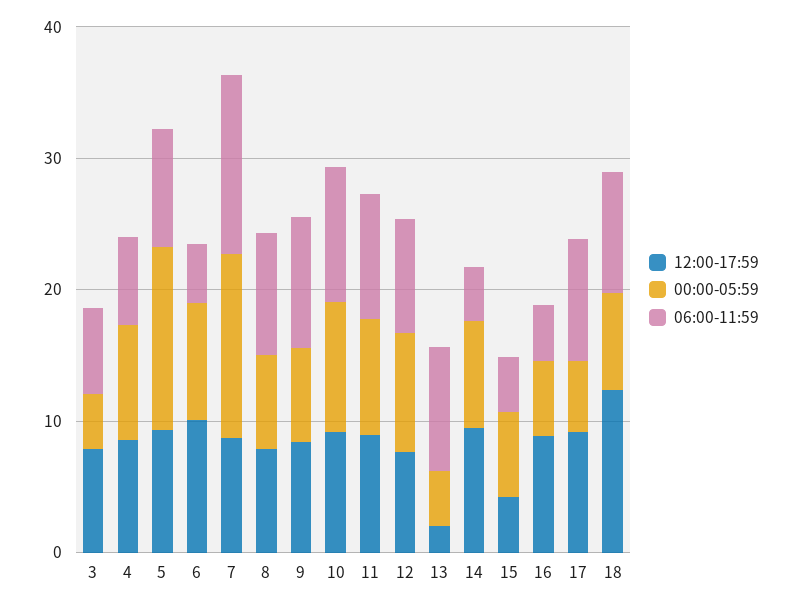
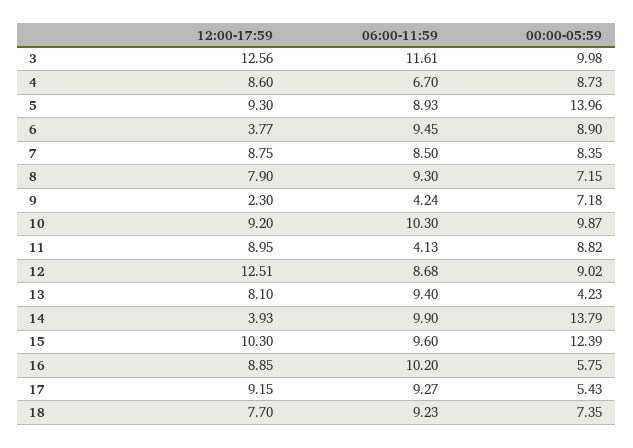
12:00-17:59, 3: 8 -> 12.56
00:00-05:59, 3: 4 -> 9.98
06:00-11:59, 3: 6 -> 11.61
12:00-17:59, 6: 10 -> 3.77
06:00-11:59, 6: 4 -> 9.45
00:00-05:59, 7: 14 -> 8.35
06:00-11:59, 7: 14 -> 8.5
12:00-17:59, 9: 8 -> 2.3
06:00-11:59, 9: 10 -> 4.24
06:00-11:59, 11: 10 -> 4.13
12:00-17:59, 12: 8 -> 12.51
12:00-17:59, 13: 2 -> 8.1
12:00-17:59, 14: 10 -> 3.93
00:00-05:59, 14: 8 -> 13.79
06:00-11:59, 14: 4 -> 9.9
12:00-17:59, 15: 4 -> 10.3
00:00-05:59, 15: 6 -> 12.39
06:00-11:59, 15: 4 -> 9.6
06:00-11:59, 16: 4 -> 10.2
12:00-17:59, 18: 12 -> 7.7

